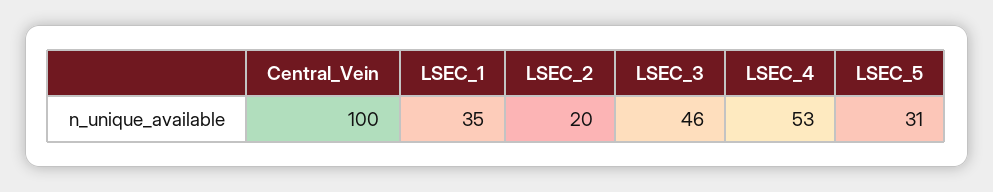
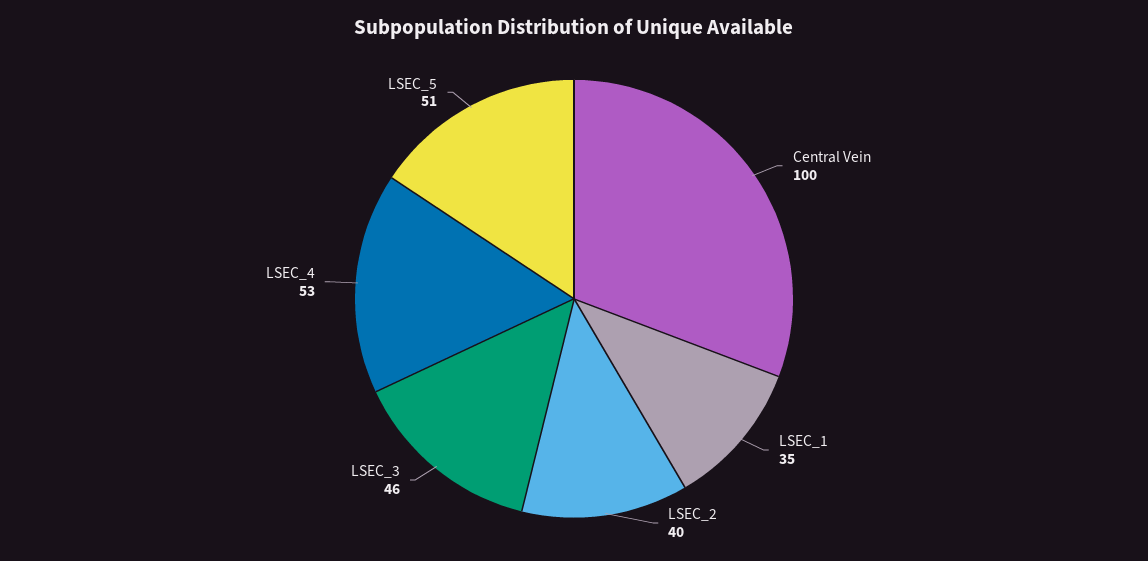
LSEC_2: 20 -> 40
LSEC_5: 31 -> 51

